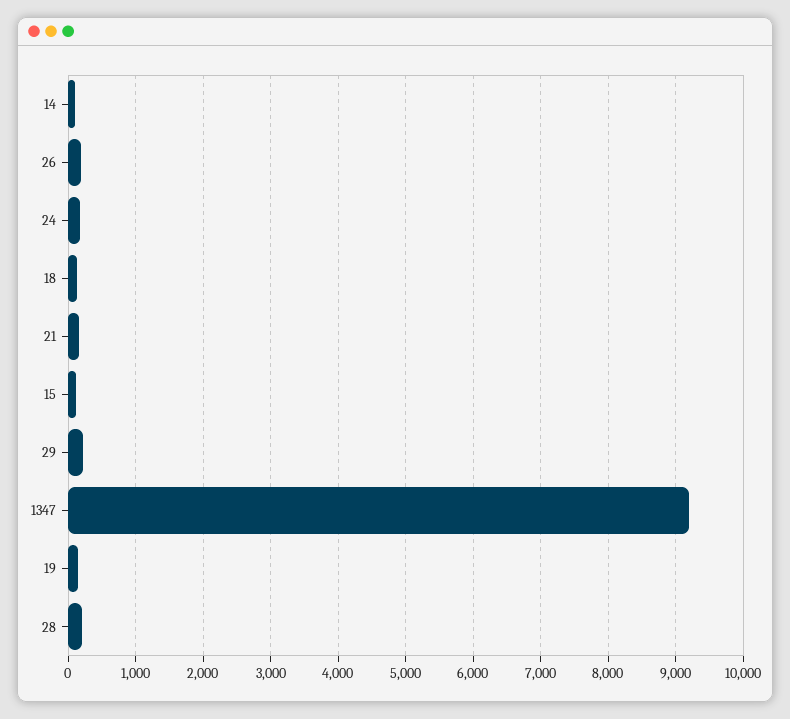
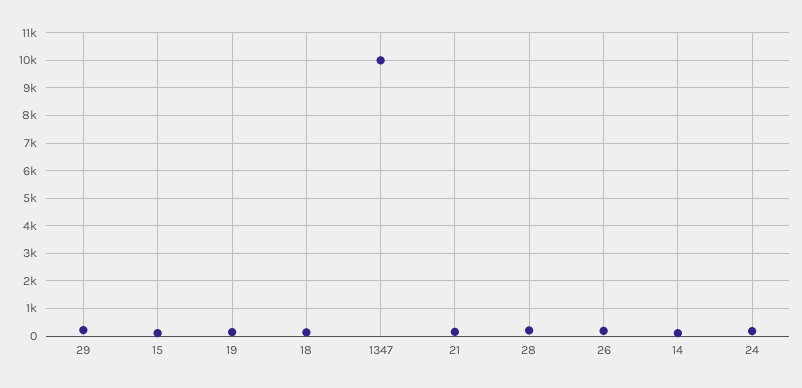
1347: 9200 -> 10000

